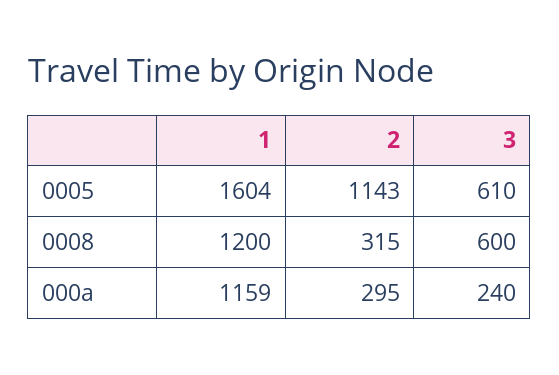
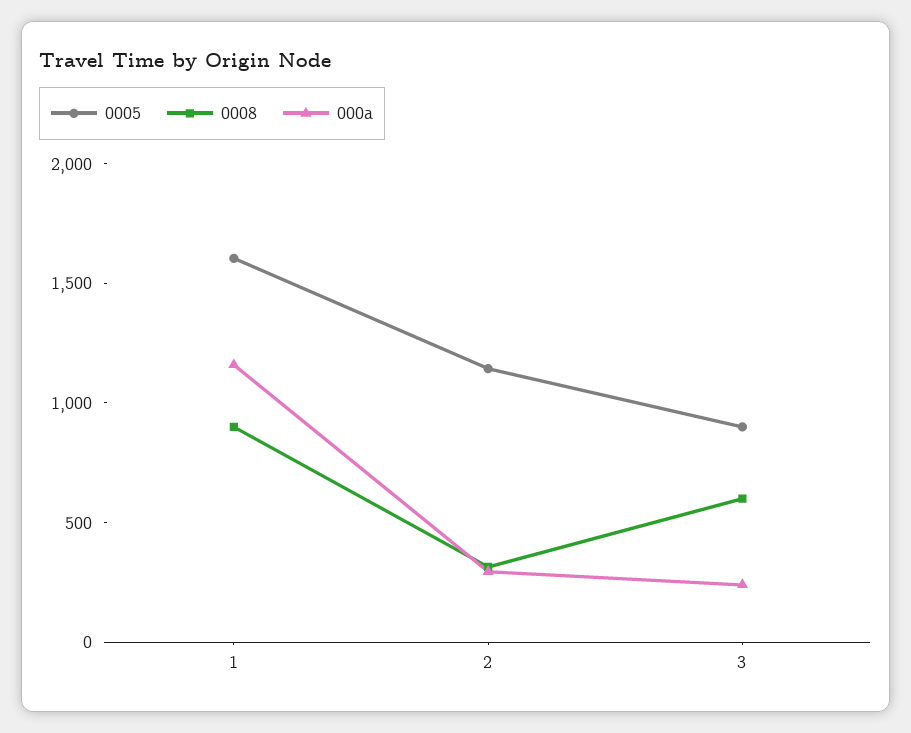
0005, 3: 610 -> 900
0008, 1: 1200 -> 900

